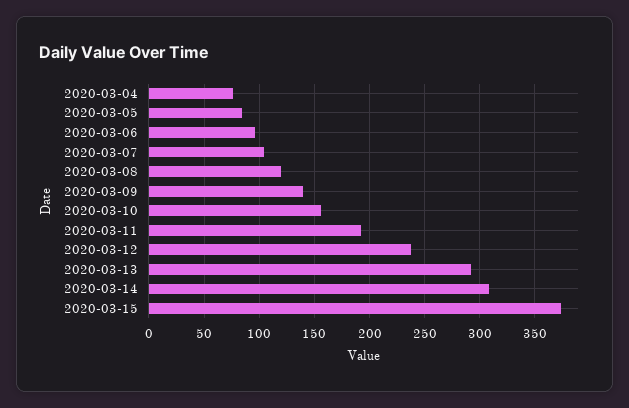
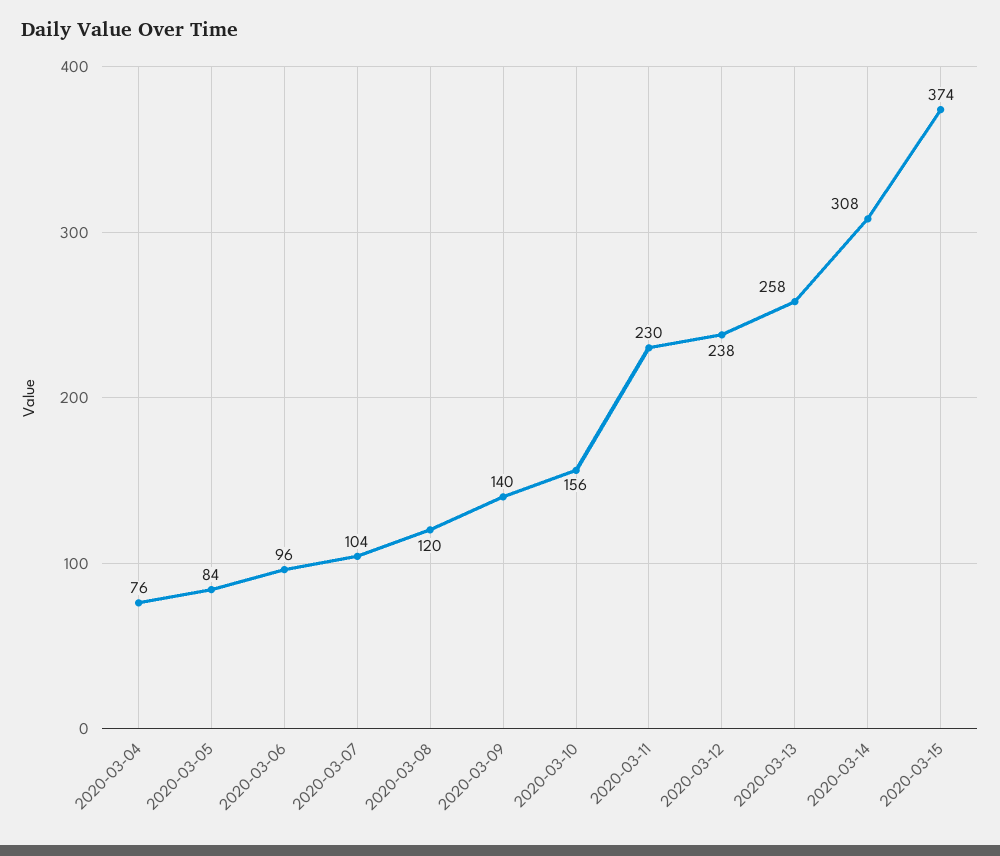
2020-03-11: 190 -> 230
2020-03-13: 290 -> 258

